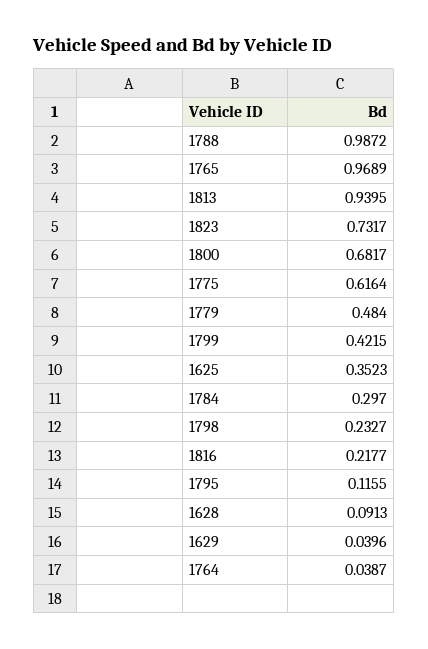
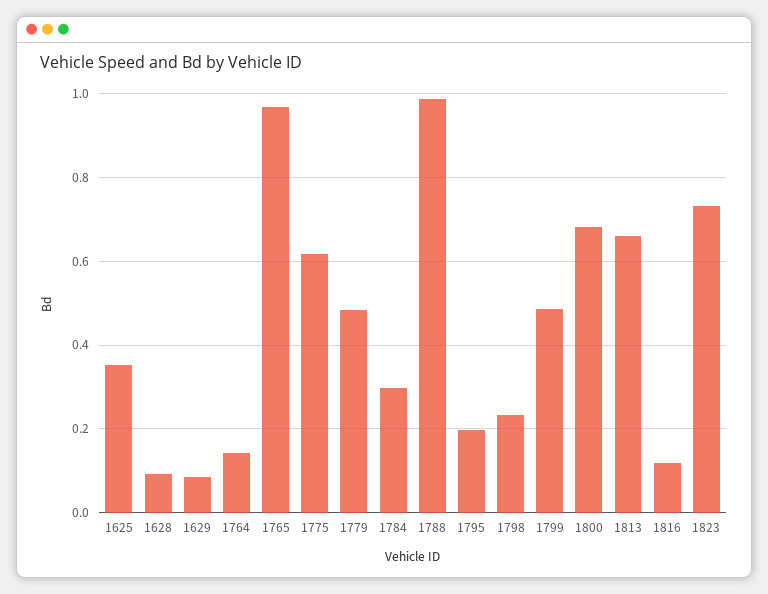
1813: 0.9395 -> 0.66
1799: 0.4215 -> 0.48
1816: 0.2177 -> 0.12
1795: 0.1155 -> 0.2
1629: 0.0396 -> 0.08
1764: 0.0387 -> 0.14

